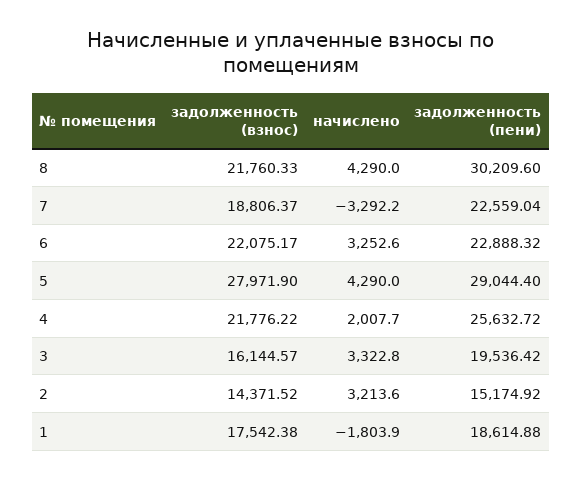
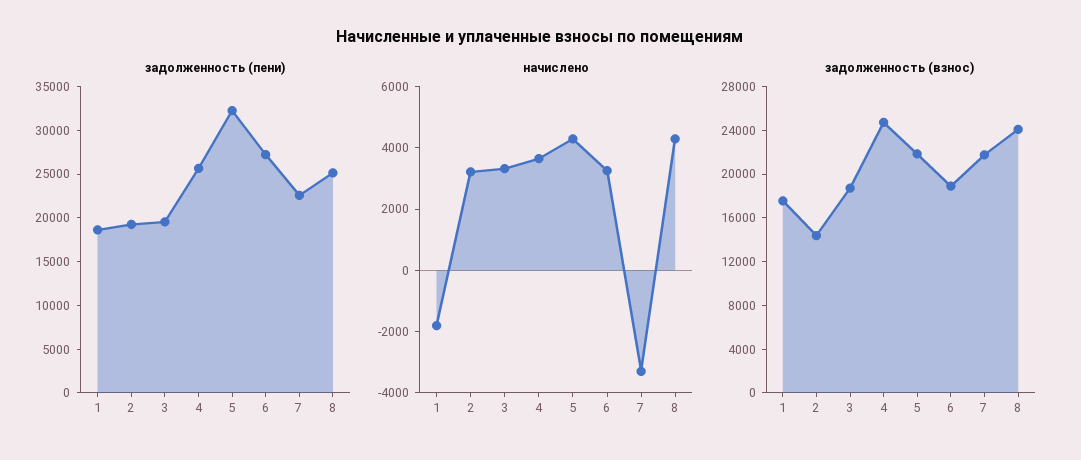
задолженность (взнос), 8: 21760.33 -> 24000
задолженность (пени), 8: 30209.6 -> 25000
задолженность (взнос), 7: 18806.37 -> 22000
задолженность (взнос), 6: 22075.17 -> 19000
задолженность (пени), 6: 22888.32 -> 27000
задолженность (взнос), 5: 27971.9 -> 22000
задолженность (пени), 5: 29044.4 -> 32000
задолженность (взнос), 4: 21776.22 -> 25000
начислено, 4: 2007.7 -> 3500
задолженность (взнос), 3: 16144.57 -> 19000
задолженность (пени), 2: 15174.92 -> 19000

